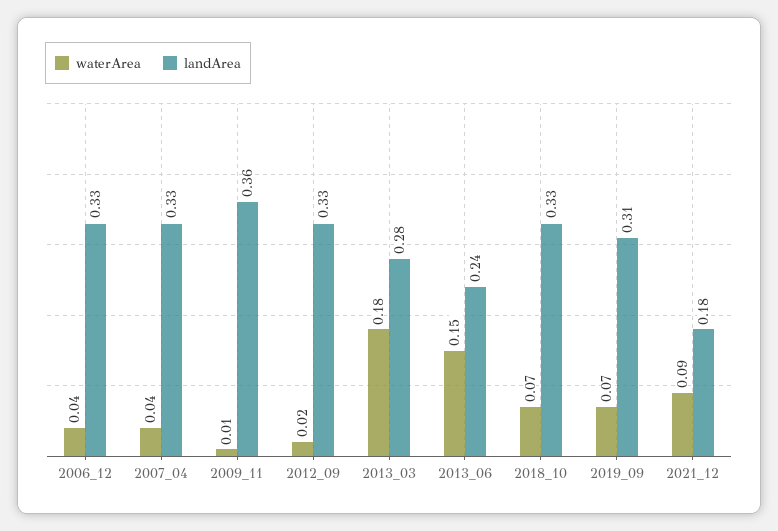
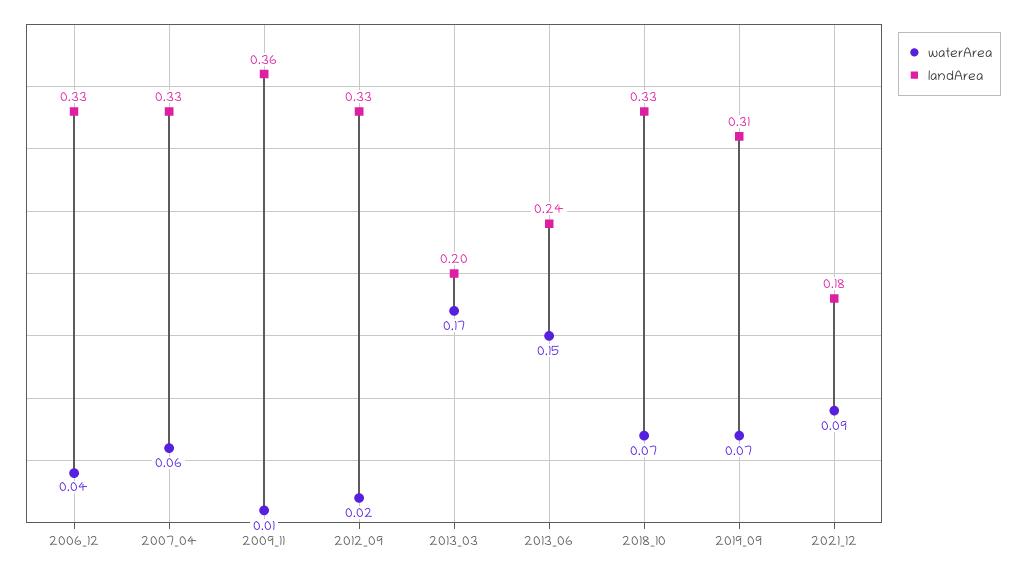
waterArea, 2007_04: 0.04 -> 0.06
waterArea, 2013_03: 0.18 -> 0.17
landArea, 2013_03: 0.28 -> 0.2

